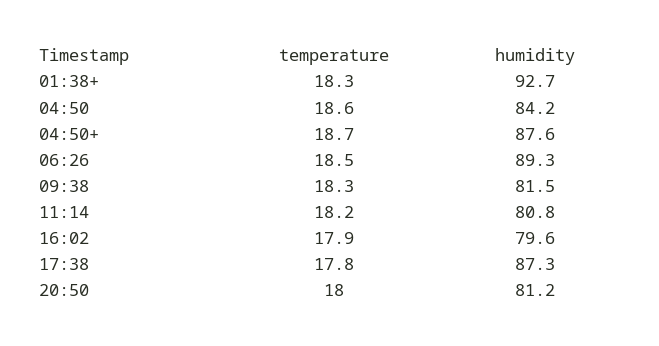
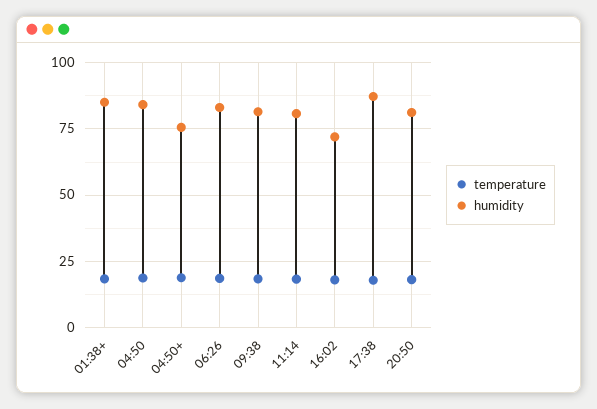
humidity, 01:38+: 92.7 -> 85
humidity, 04:50+: 87.6 -> 75
humidity, 06:26: 89.3 -> 82.5
humidity, 16:02: 79.6 -> 72.5

